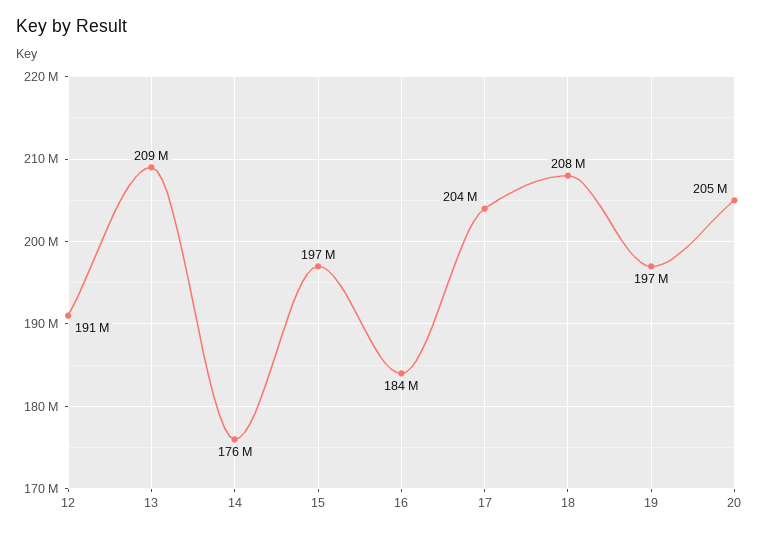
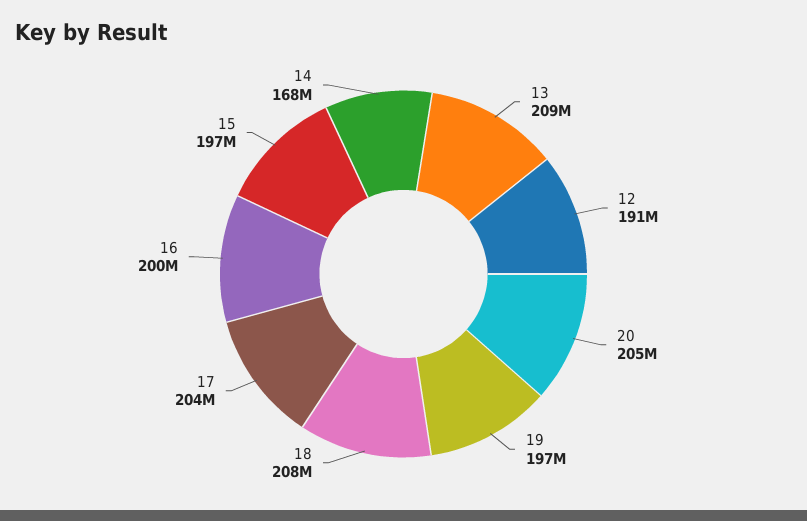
14: 176000000 -> 168000000
16: 184000000 -> 200000000

